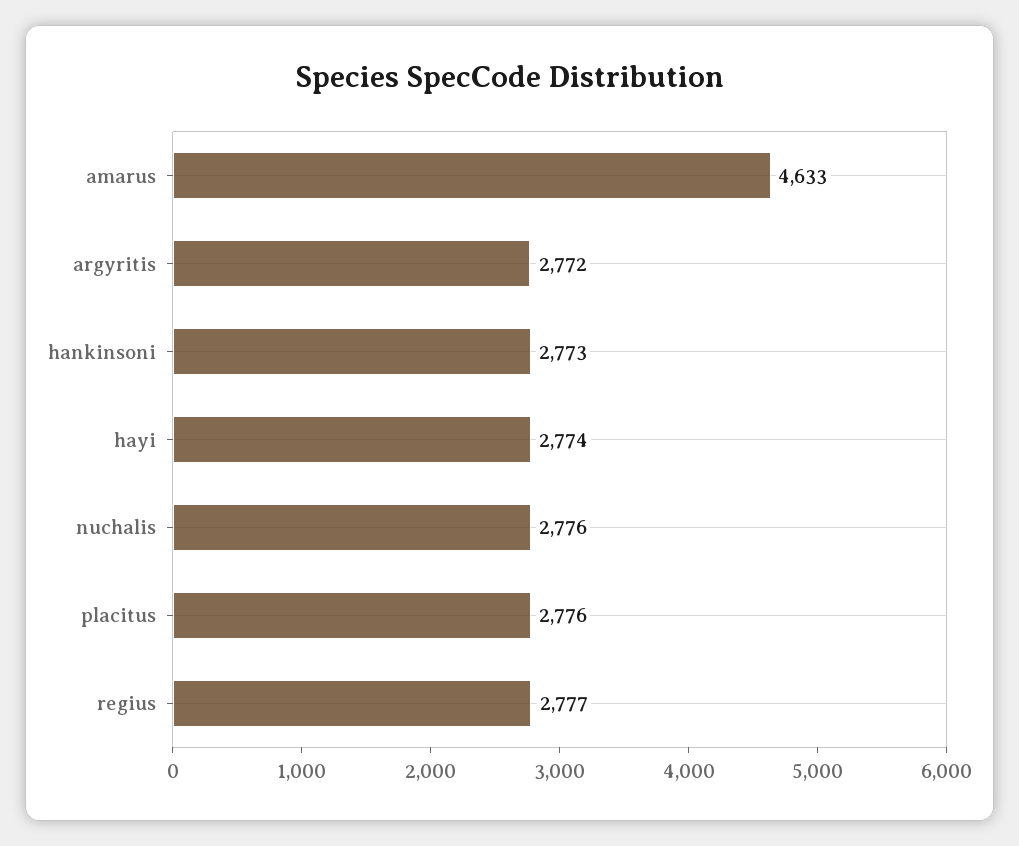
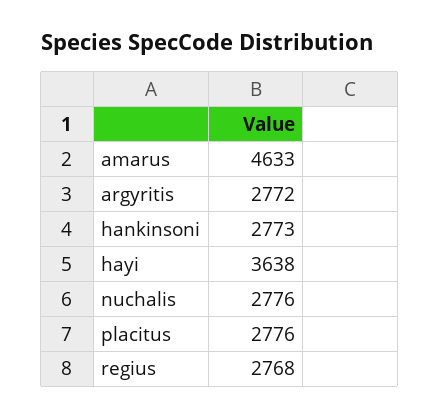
hayi: 2774 -> 3638
regius: 2777 -> 2768

